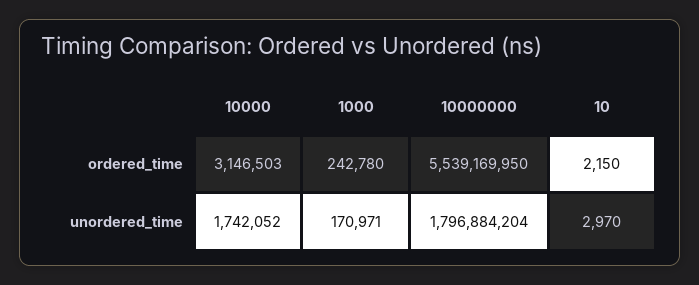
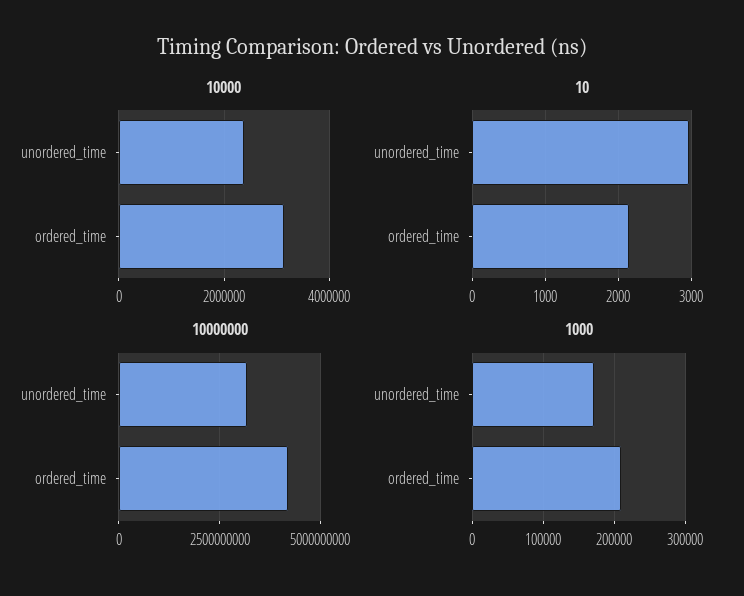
1000, ordered_time: 242780 -> 210000
10000000, ordered_time: 5539169950 -> 4250000000
10000, unordered_time: 1742052 -> 2400000
10000000, unordered_time: 1796884204 -> 3250000000

